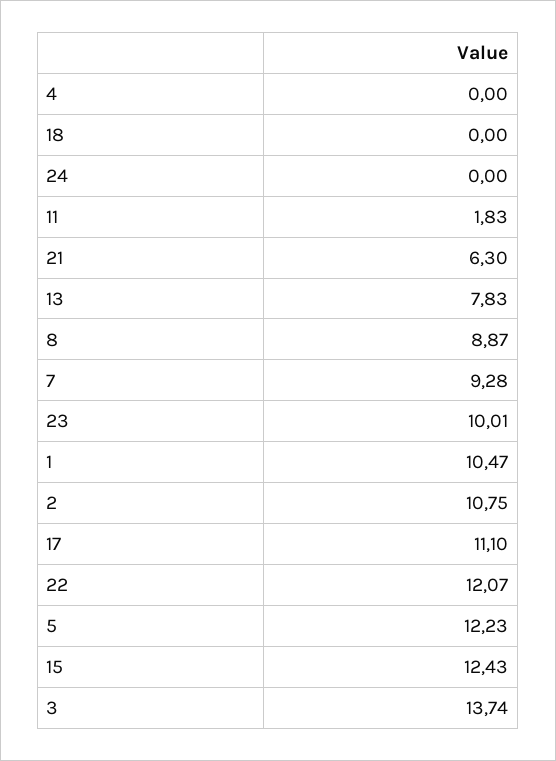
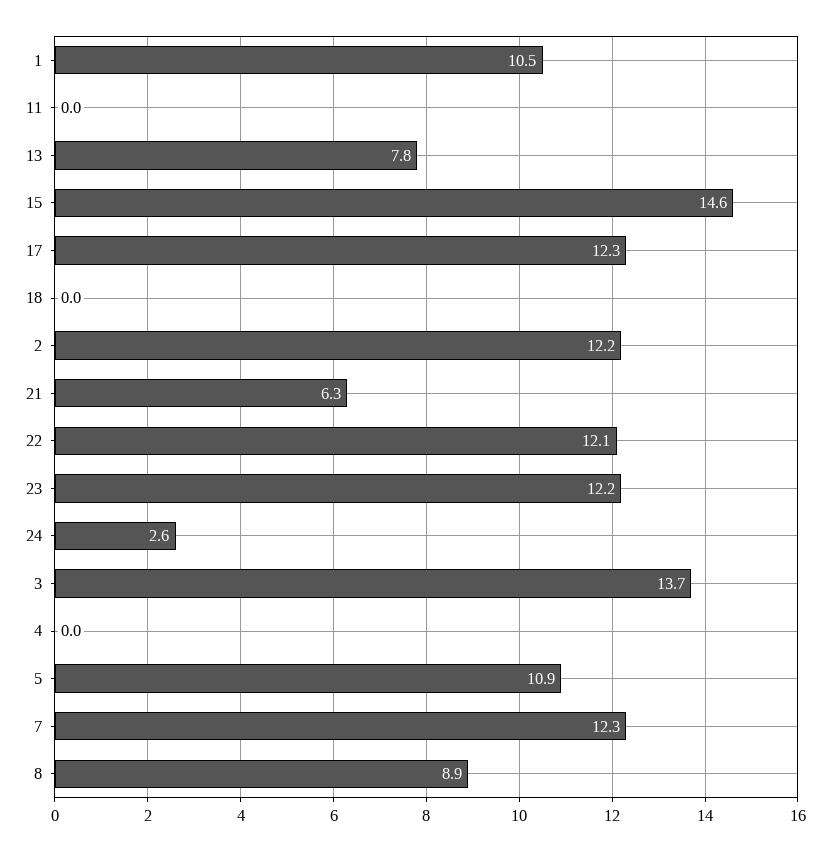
24: 0 -> 2.6
11: 1.83 -> 0
7: 9.28 -> 12.3
23: 10.01 -> 12.2
2: 10.75 -> 12.2
17: 11.1 -> 12.3
5: 12.23 -> 10.9
15: 12.43 -> 14.6

